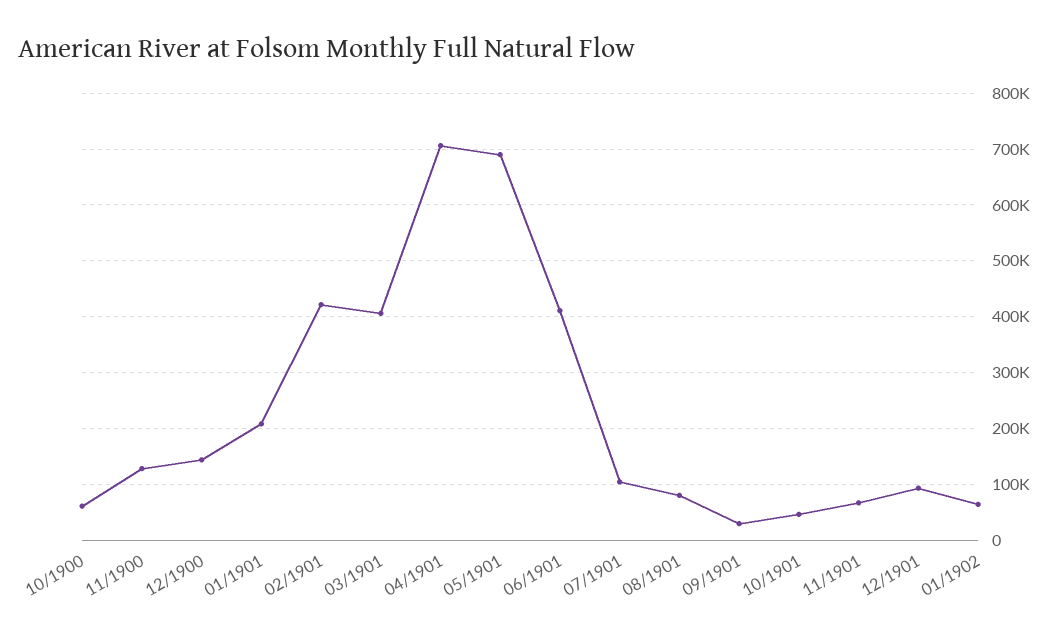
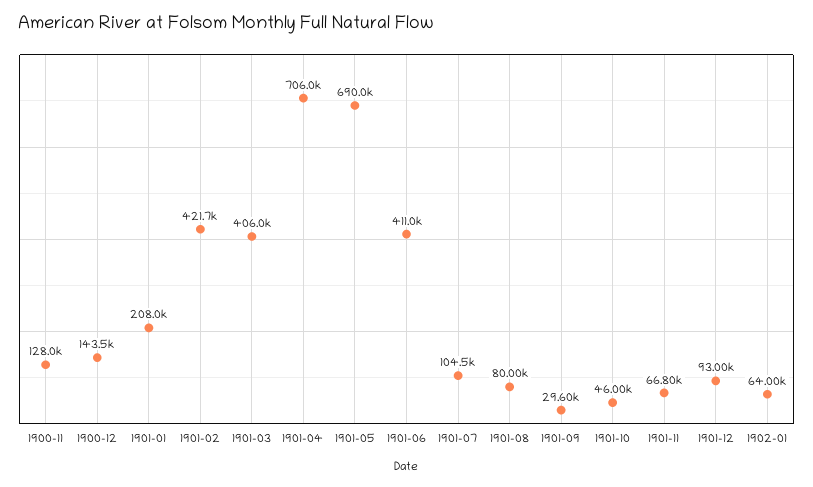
10/1900: 60000 -> none

